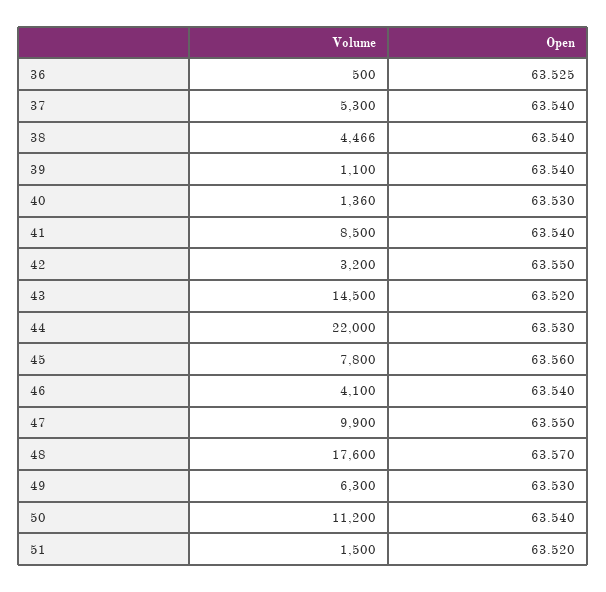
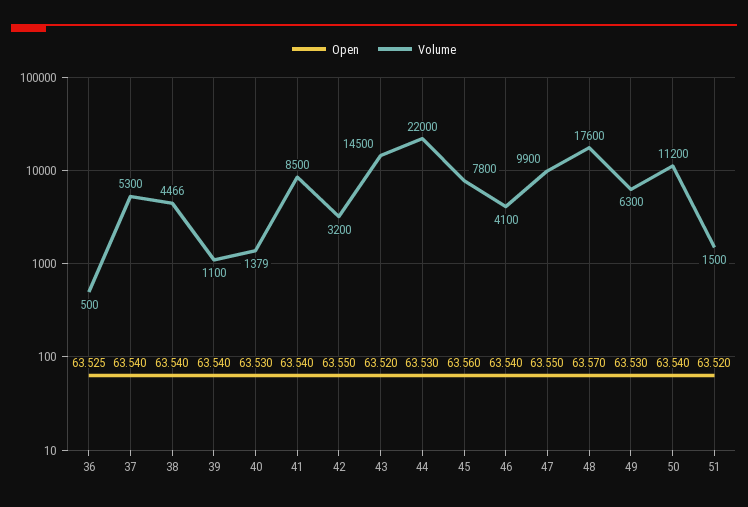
Volume, 40: 1360 -> 1379

